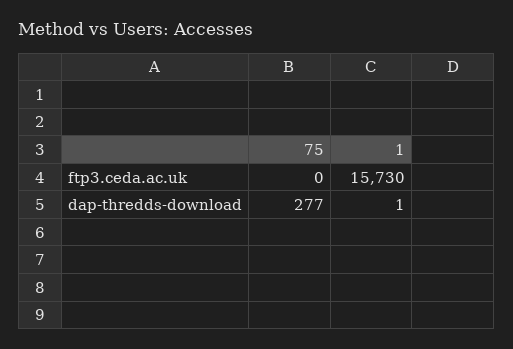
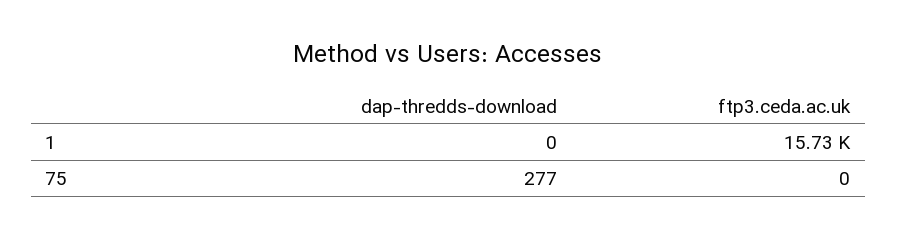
1, dap-thredds-download: 1 -> 0

